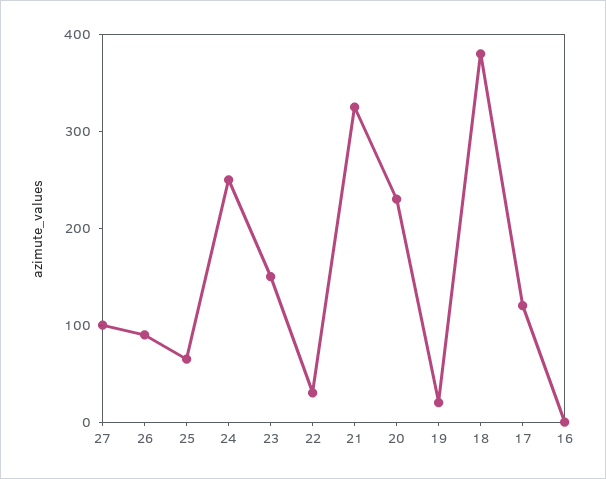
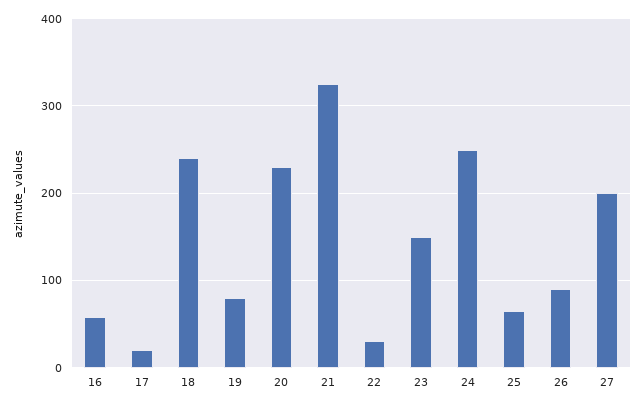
27: 100 -> 200
19: 20 -> 80
18: 380 -> 240
17: 120 -> 20
16: 0 -> 60

